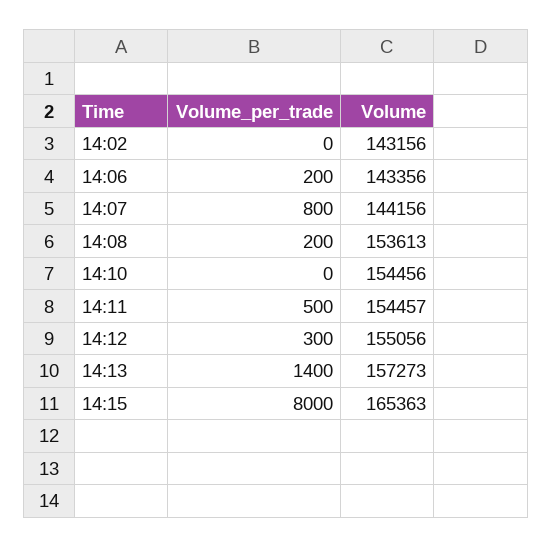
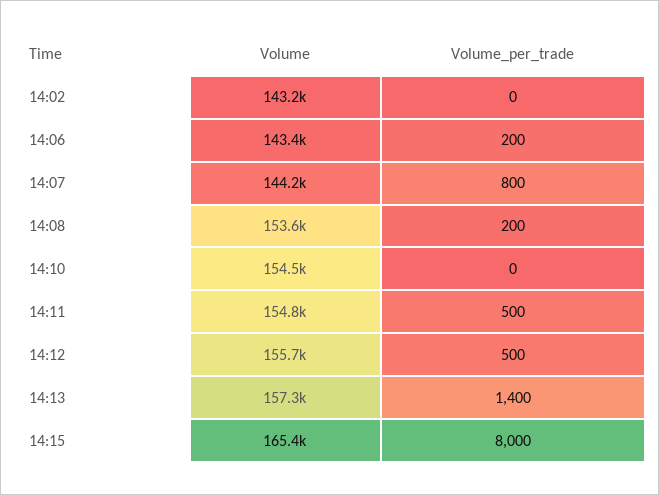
Volume, 14:11: 154457 -> 154800
Volume_per_trade, 14:12: 300 -> 500
Volume, 14:12: 155056 -> 155700

